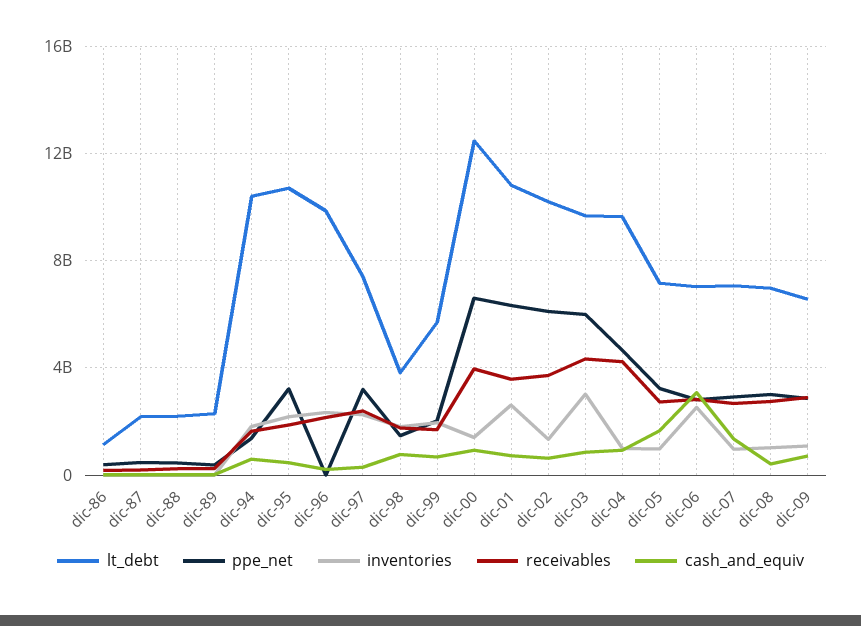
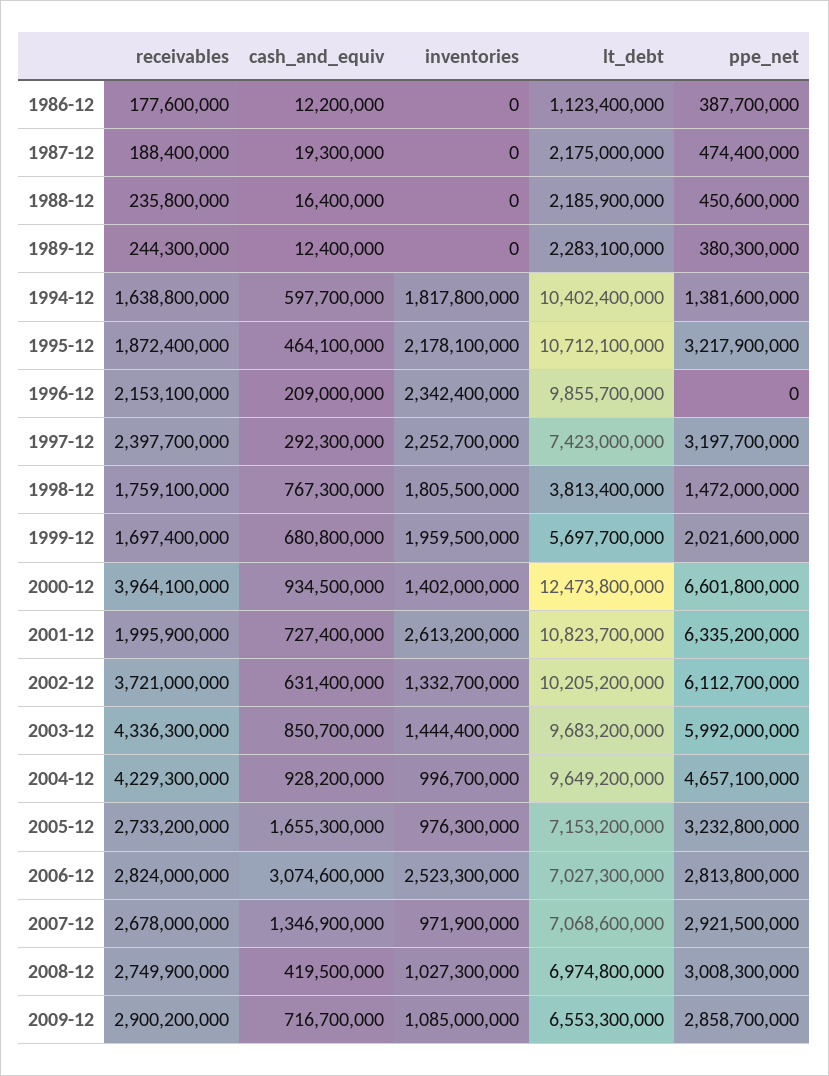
receivables, dic-01: 3500000000 -> 1995900000
inventories, dic-03: 3000000000 -> 1444400000

